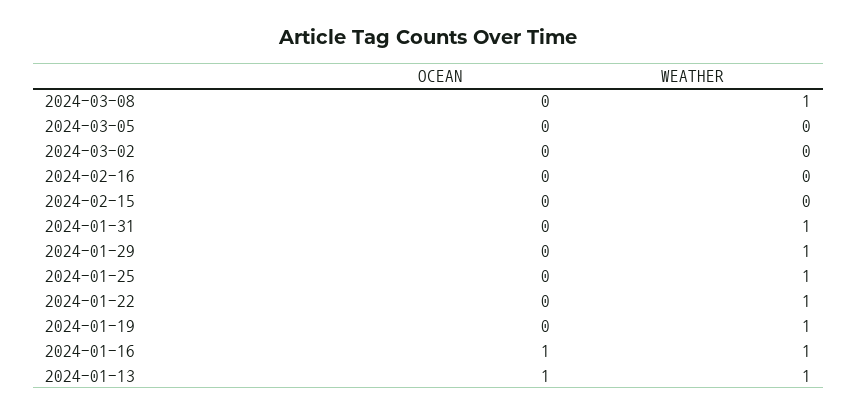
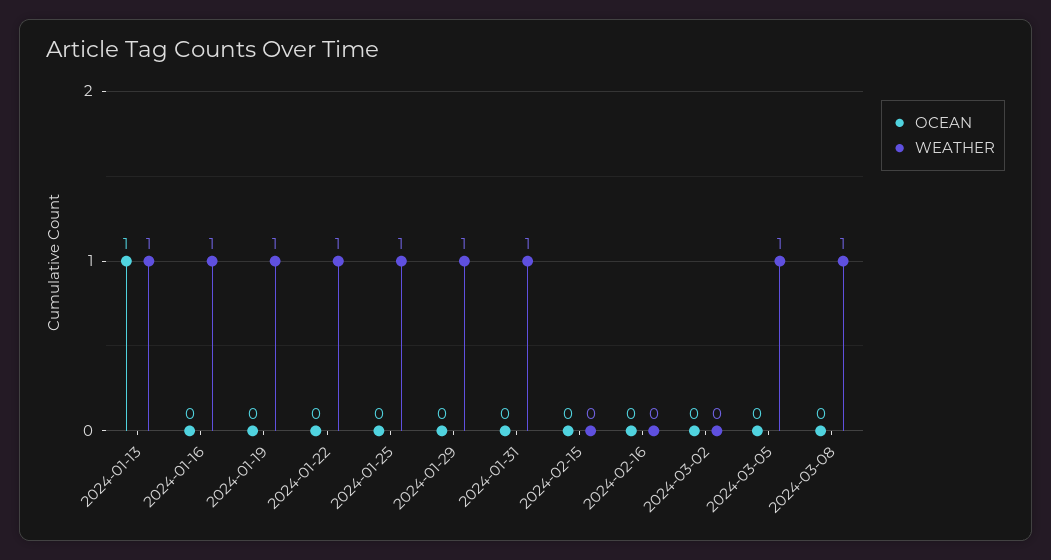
WEATHER, 2024-03-05: 0 -> 1
OCEAN, 2024-01-16: 1 -> 0

